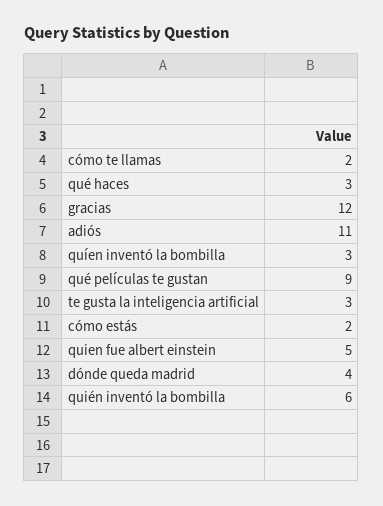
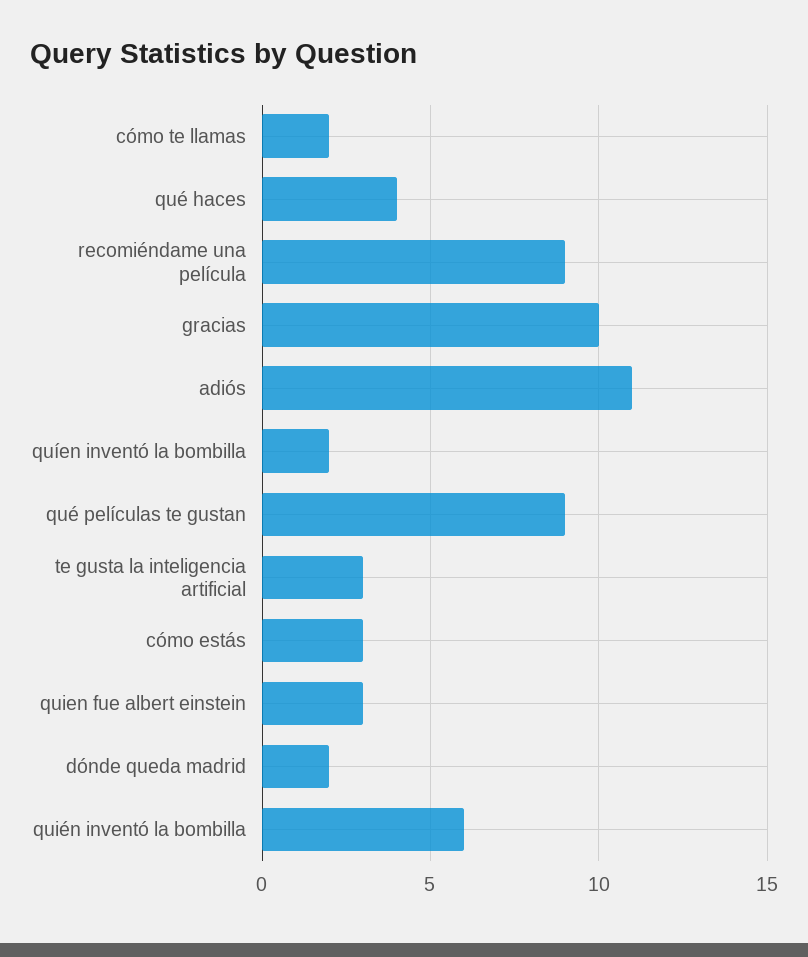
qué haces: 3 -> 4
gracias: 12 -> 10
quíen inventó la bombilla: 3 -> 2
cómo estás: 2 -> 3
quien fue albert einstein: 5 -> 3
dónde queda madrid: 4 -> 2
recomiéndame una película: none -> 9

